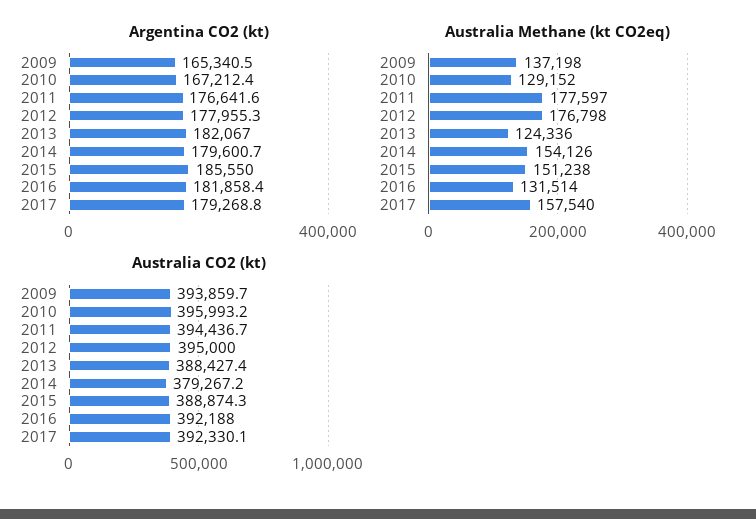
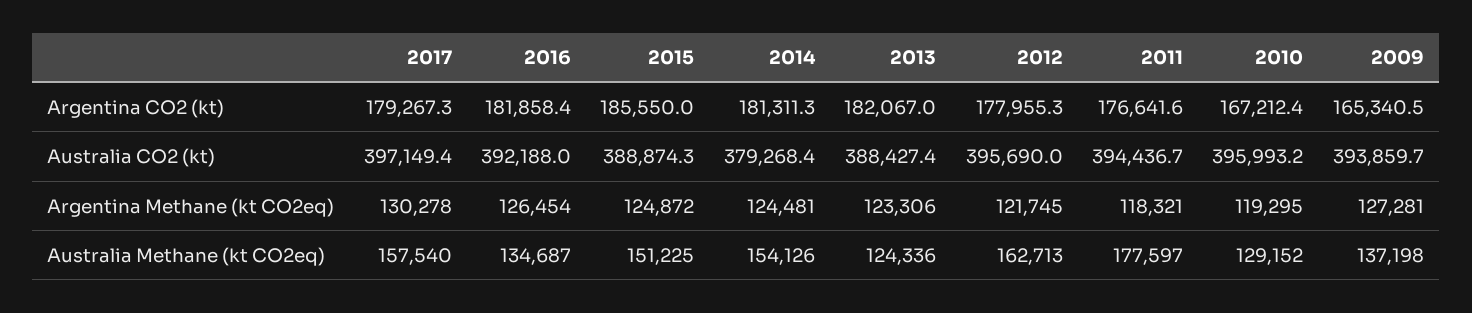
Argentina CO2 (kt), 2014: 179600.7 -> 181311.3
Argentina CO2 (kt), 2017: 179268.8 -> 179267.3
Australia Methane (kt CO2eq), 2012: 176798 -> 162713
Australia Methane (kt CO2eq), 2015: 151238 -> 151225
Australia Methane (kt CO2eq), 2016: 131514 -> 134687
Australia CO2 (kt), 2012: 395000 -> 395690
Australia CO2 (kt), 2014: 379267.2 -> 379268.4
Australia CO2 (kt), 2017: 392330.1 -> 397149.4
Argentina Methane (kt CO2eq), 2017: none -> 130278
Argentina Methane (kt CO2eq), 2016: none -> 126454
Argentina Methane (kt CO2eq), 2015: none -> 124872
Argentina Methane (kt CO2eq), 2014: none -> 124481
Argentina Methane (kt CO2eq), 2013: none -> 123306
Argentina Methane (kt CO2eq), 2012: none -> 121745
Argentina Methane (kt CO2eq), 2011: none -> 118321
Argentina Methane (kt CO2eq), 2010: none -> 119295
Argentina Methane (kt CO2eq), 2009: none -> 127281

